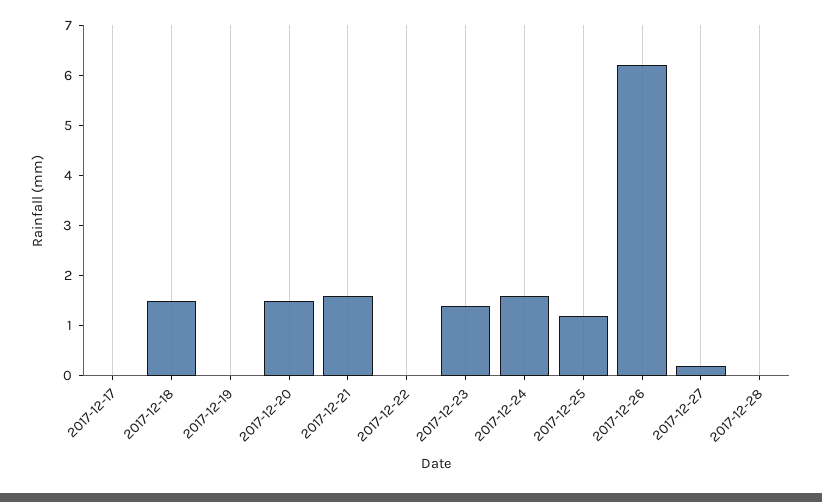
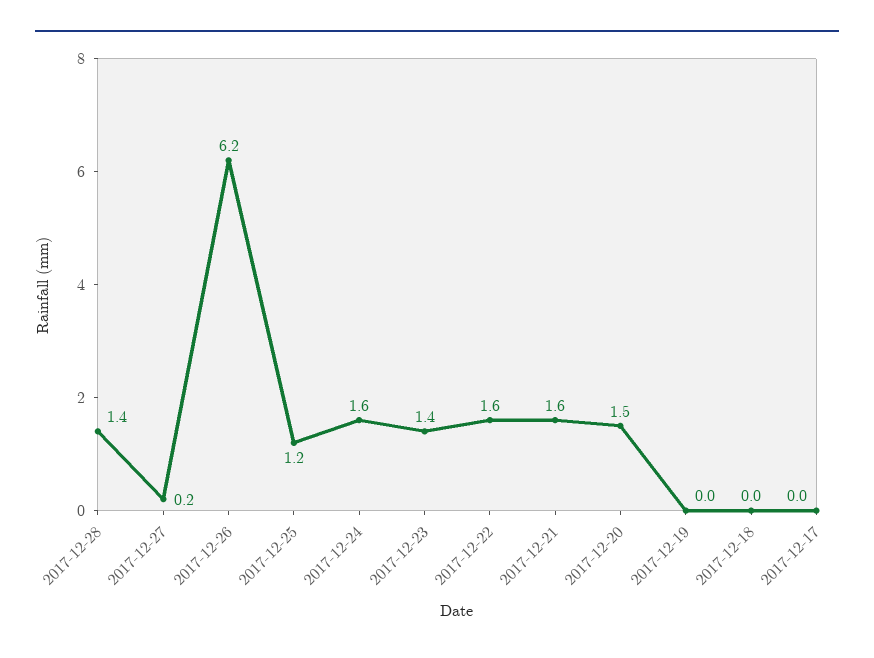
2017-12-18: 1.5 -> 0
2017-12-22: 0 -> 1.6
2017-12-28: 0 -> 1.4

